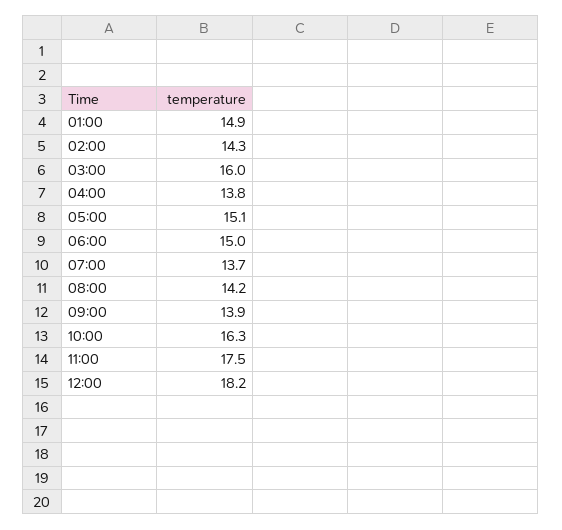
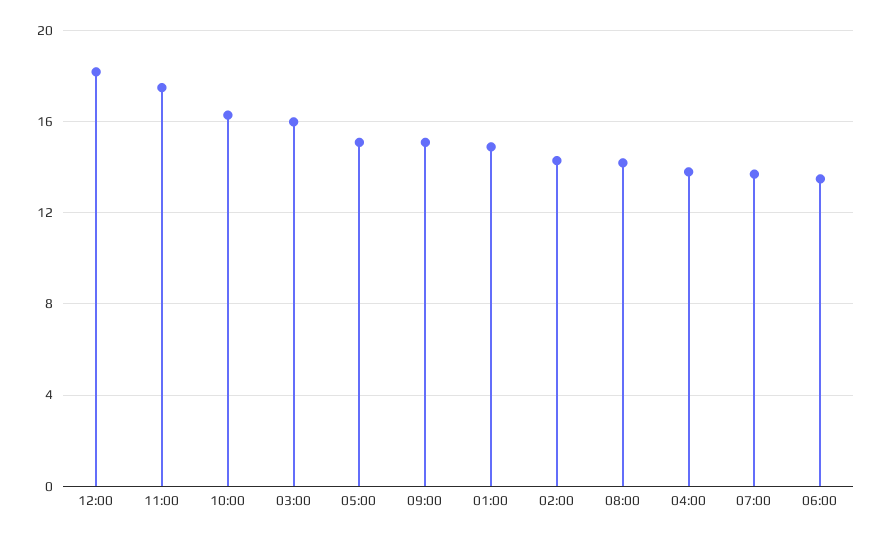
06:00: 15 -> 13.5
09:00: 13.9 -> 15

